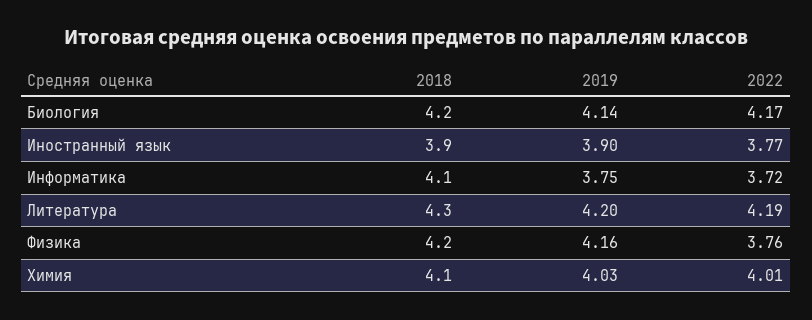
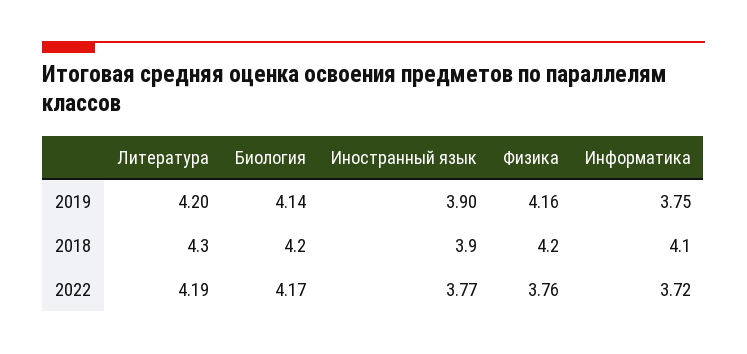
2018, Химия: 4.1 -> none
2019, Химия: 4.03 -> none
2022, Химия: 4.01 -> none

